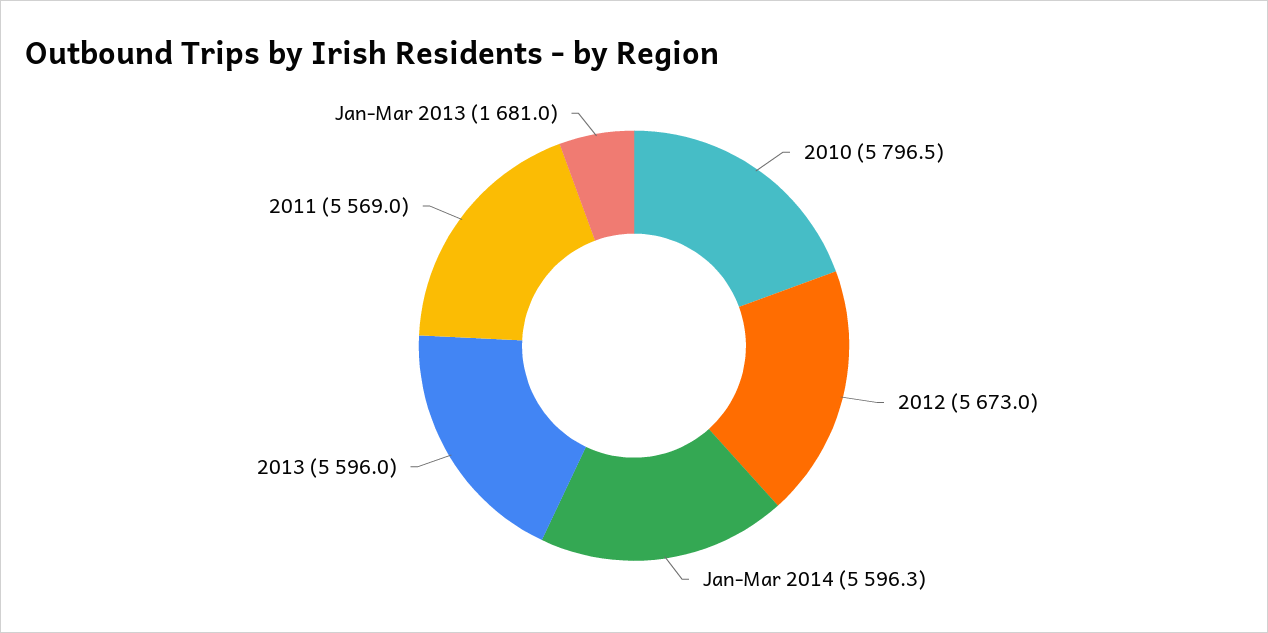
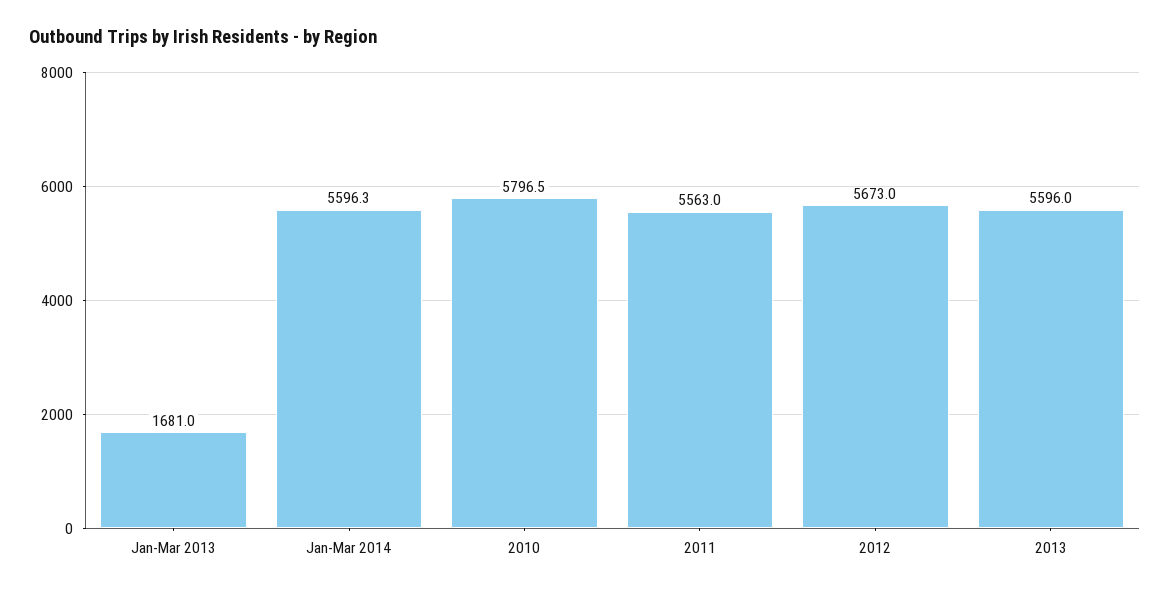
2011: 5569 -> 5563

